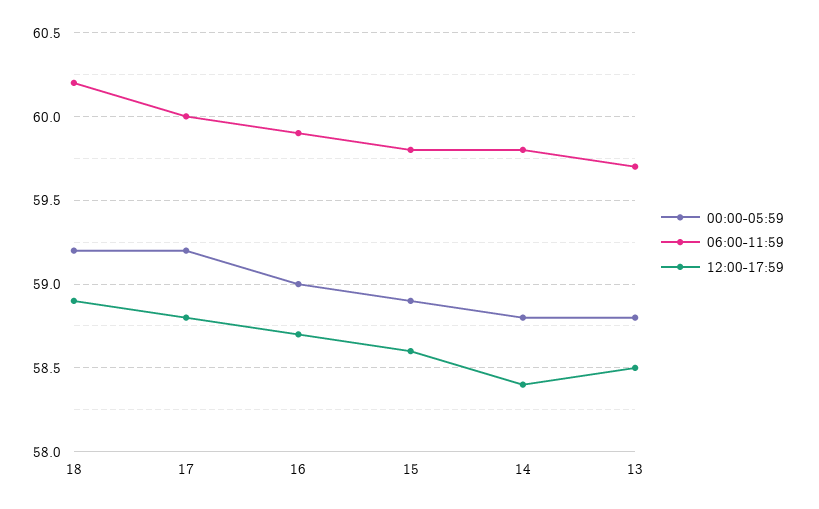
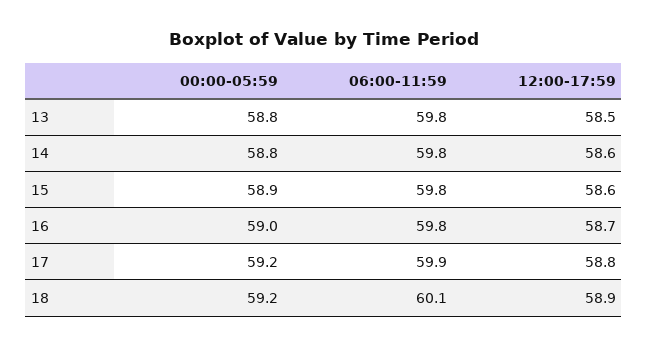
06:00-11:59, 18: 60.2 -> 60.1
06:00-11:59, 17: 60 -> 59.9
06:00-11:59, 16: 59.9 -> 59.8
12:00-17:59, 14: 58.4 -> 58.6
06:00-11:59, 13: 59.7 -> 59.8

